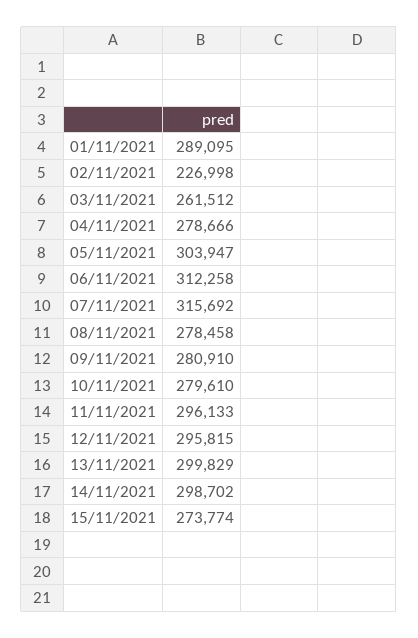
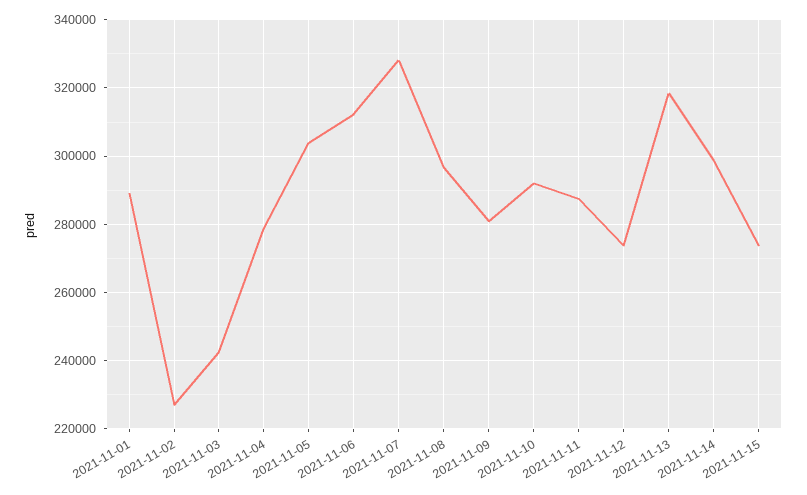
03/11/2021: 261512 -> 242000
07/11/2021: 315692 -> 328000
08/11/2021: 278458 -> 296000
10/11/2021: 279610 -> 292000
11/11/2021: 296133 -> 288000
12/11/2021: 295815 -> 274000
13/11/2021: 299829 -> 318000

